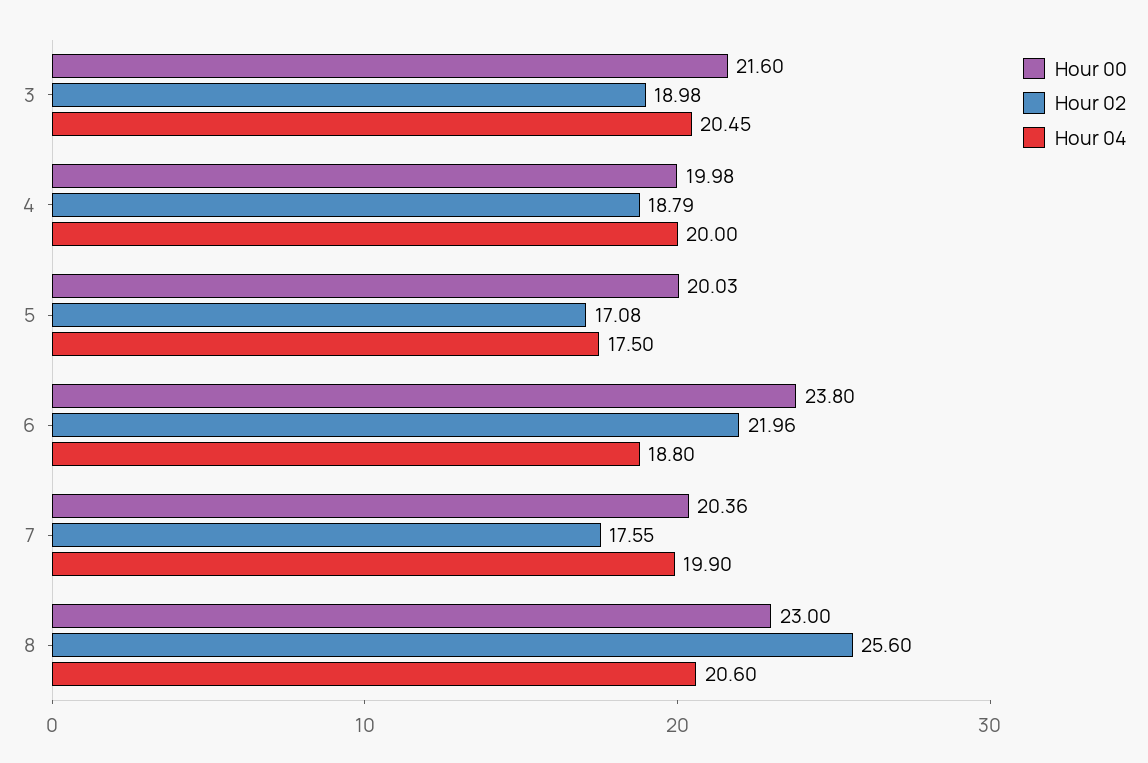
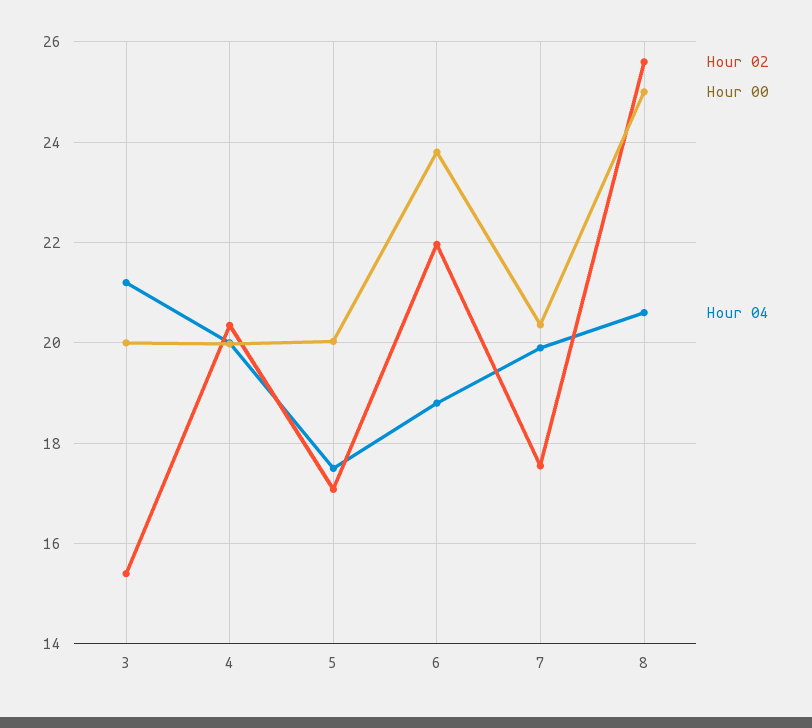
Hour 00, 3: 21.6 -> 20
Hour 02, 3: 18.98 -> 15.4
Hour 04, 3: 20.45 -> 21.2
Hour 02, 4: 18.79 -> 20.4
Hour 00, 8: 23 -> 25

